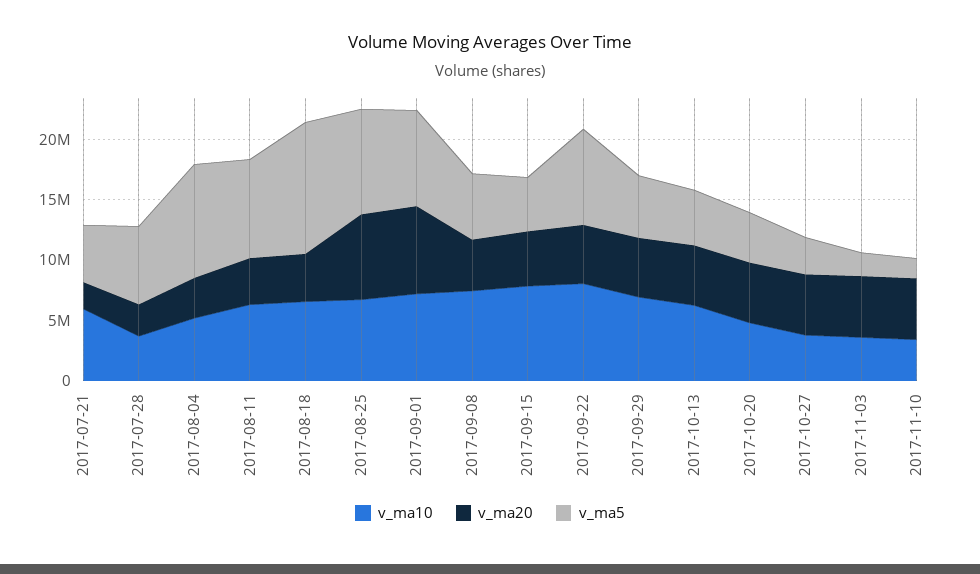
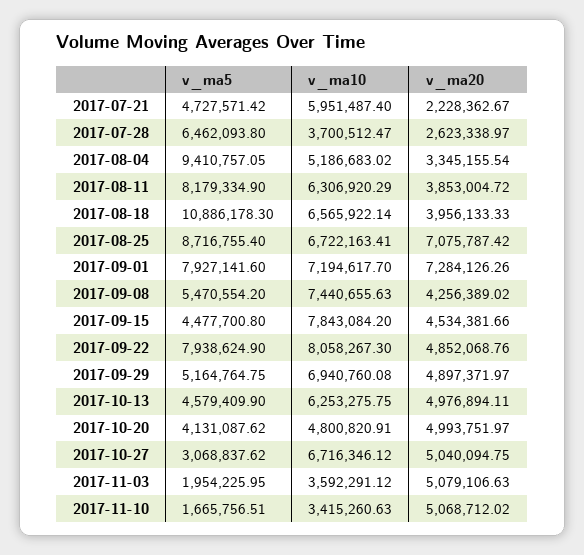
v_ma10, 2017-10-27: 4000000 -> 6716346.12

